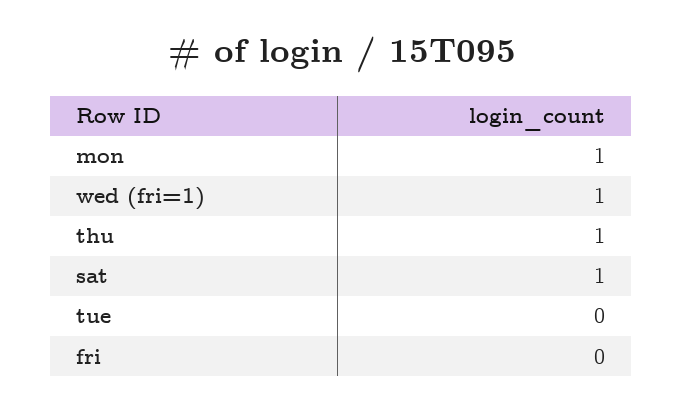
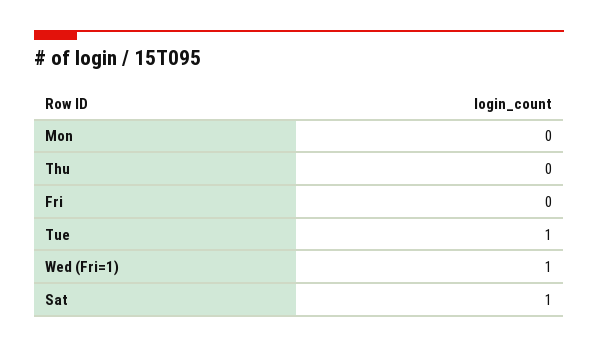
mon: 1 -> 0
thu: 1 -> 0
tue: 0 -> 1

